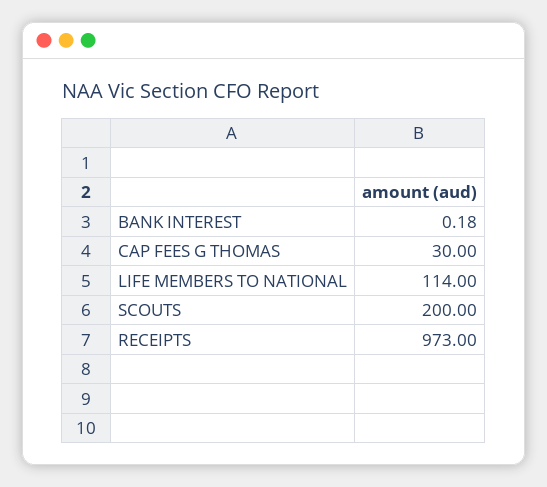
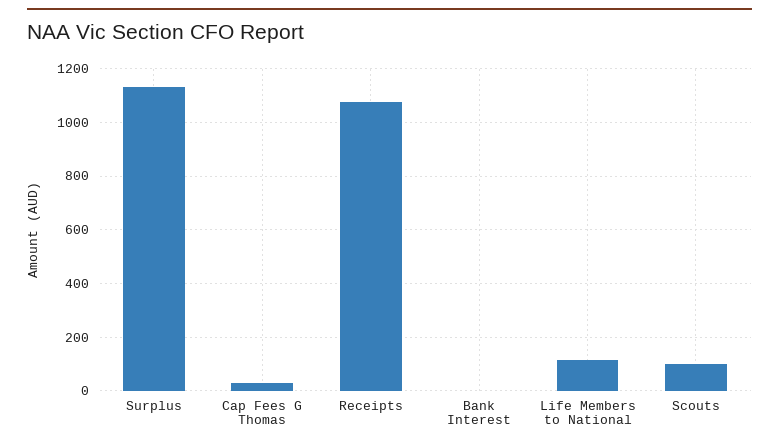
SCOUTS: 200 -> 100
RECEIPTS: 973 -> 1075
Surplus: none -> 1125

